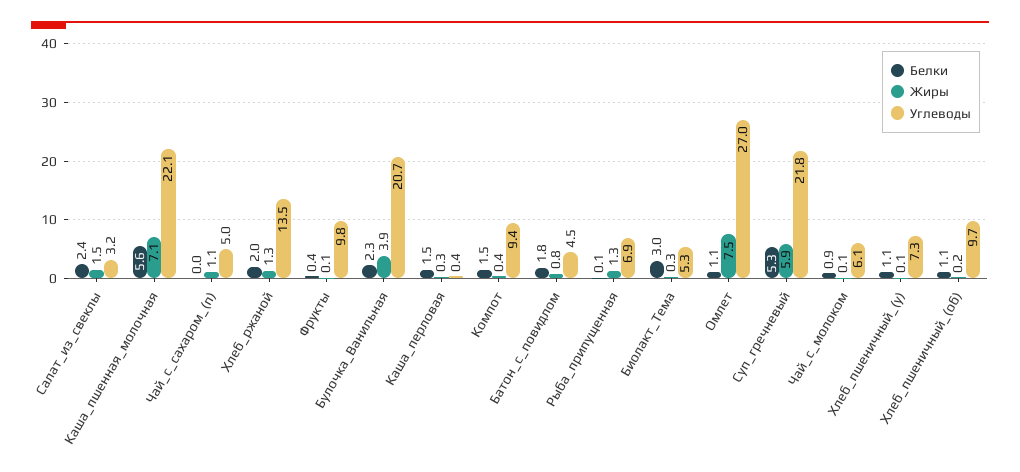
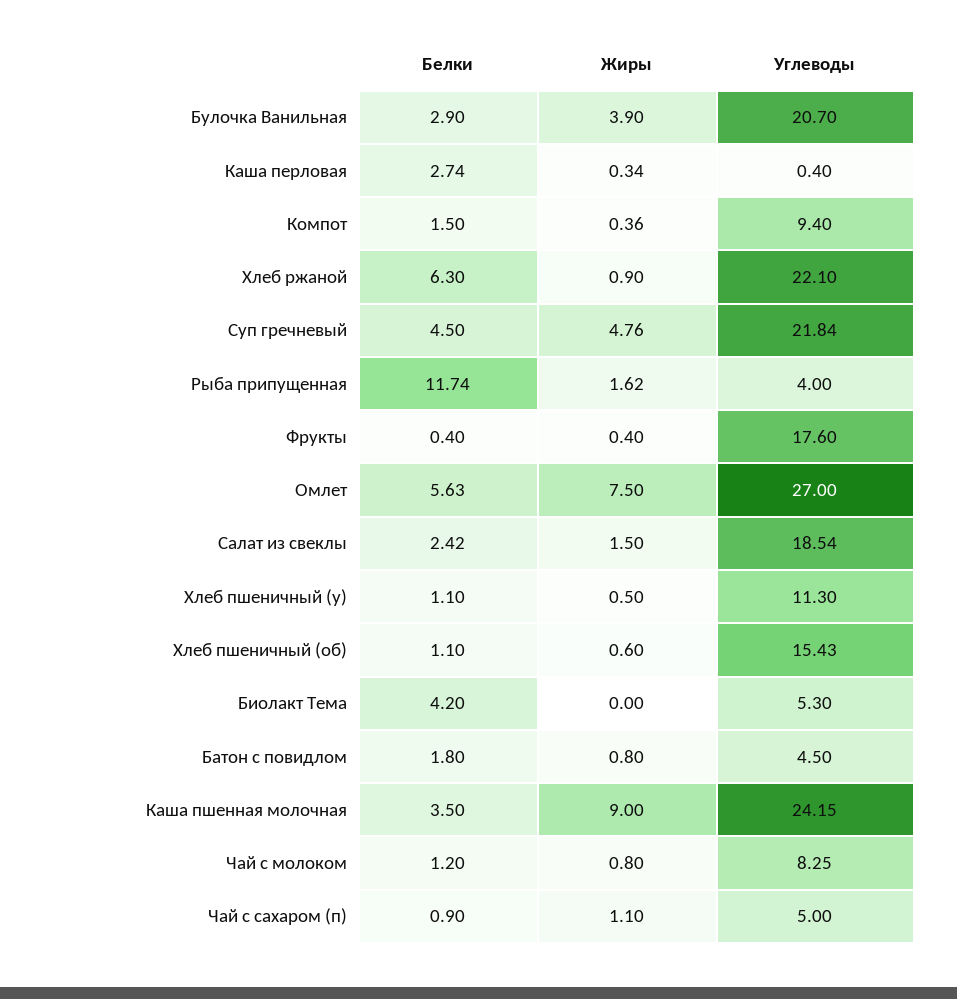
Углеводы, Салат_из_свеклы: 3.2 -> 18.54
Белки, Каша_пшенная_молочная: 5.6 -> 3.5
Жиры, Каша_пшенная_молочная: 7.1 -> 9
Углеводы, Каша_пшенная_молочная: 22.1 -> 24.15
Белки, Чай_с_сахаром_(п): 0 -> 0.9
Белки, Хлеб_ржаной: 2 -> 6.3
Жиры, Хлеб_ржаной: 1.3 -> 0.9
Углеводы, Хлеб_ржаной: 13.5 -> 22.1
Жиры, Фрукты: 0.1 -> 0.4
Углеводы, Фрукты: 9.8 -> 17.6
Белки, Булочка_Ванильная: 2.3 -> 2.9
Белки, Каша_перловая: 1.5 -> 2.74
Белки, Рыба_припущенная: 0.1 -> 11.74
Жиры, Рыба_припущенная: 1.3 -> 1.62
Углеводы, Рыба_припущенная: 6.9 -> 4
Белки, Биолакт_Тема: 3 -> 4.2
Жиры, Биолакт_Тема: 0.3 -> 0
Белки, Омлет: 1.1 -> 5.63
Белки, Суп_гречневый: 5.3 -> 4.5
Жиры, Суп_гречневый: 5.9 -> 4.76
Белки, Чай_с_молоком: 0.9 -> 1.2
Жиры, Чай_с_молоком: 0.1 -> 0.8
Углеводы, Чай_с_молоком: 6.1 -> 8.25
Жиры, Хлеб_пшеничный_(у): 0.1 -> 0.5
Углеводы, Хлеб_пшеничный_(у): 7.3 -> 11.3
Жиры, Хлеб_пшеничный_(об): 0.2 -> 0.6
Углеводы, Хлеб_пшеничный_(об): 9.7 -> 15.43

